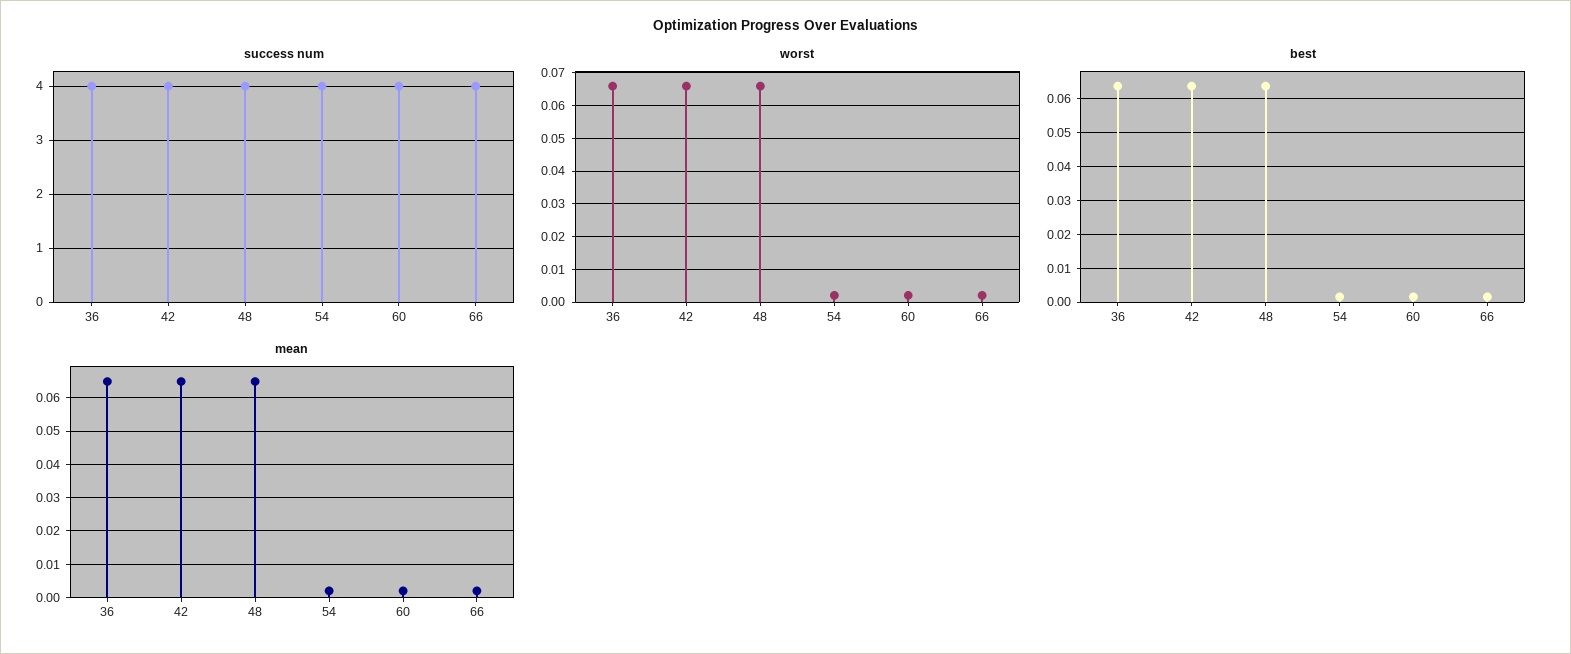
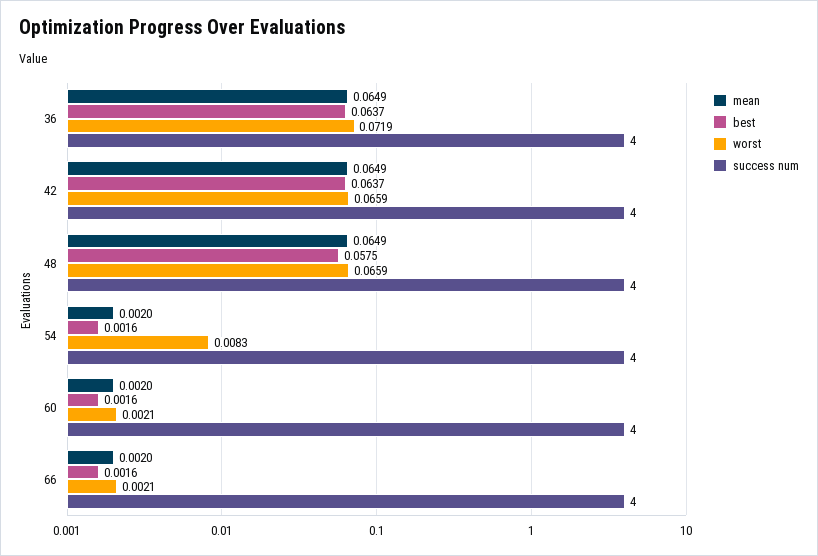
worst, 36: 0.066 -> 0.0719
worst, 54: 0.002 -> 0.0083
best, 48: 0.064 -> 0.0575

